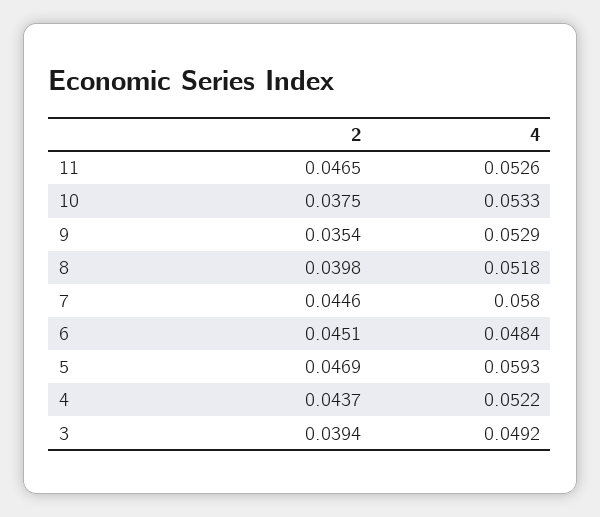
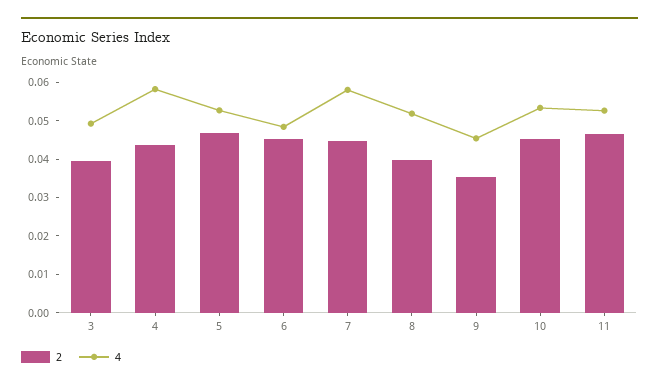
2, 10: 0.0375 -> 0.045
4, 9: 0.0529 -> 0.045
4, 5: 0.0593 -> 0.0525
4, 4: 0.0522 -> 0.0575

